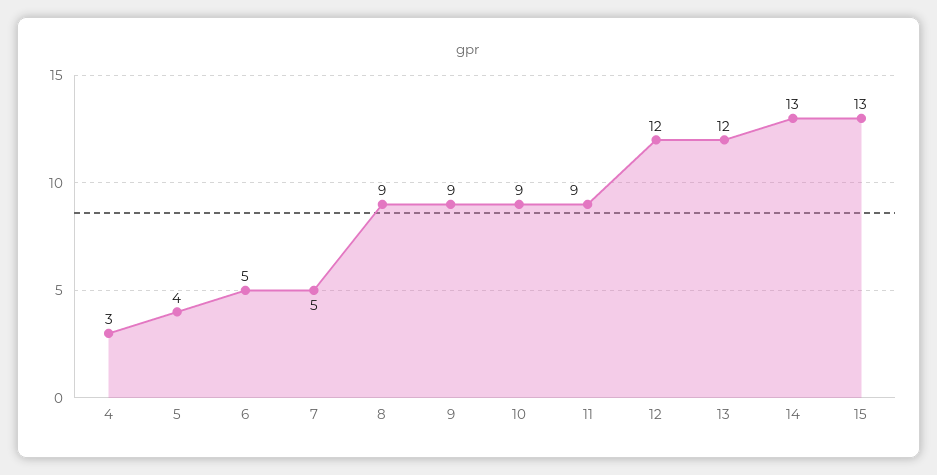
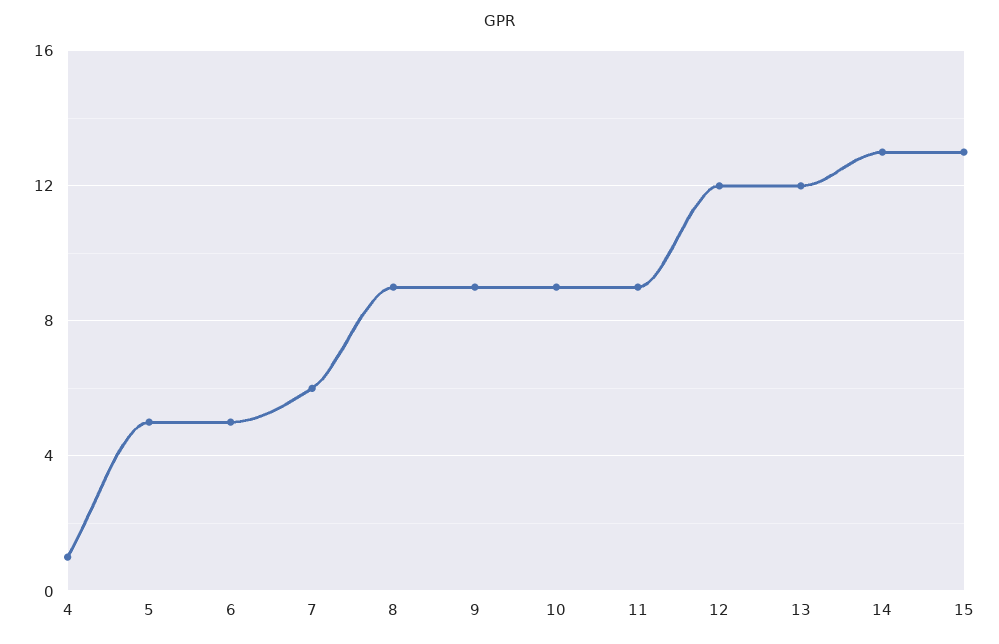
4: 3 -> 1
5: 4 -> 5
7: 5 -> 6

